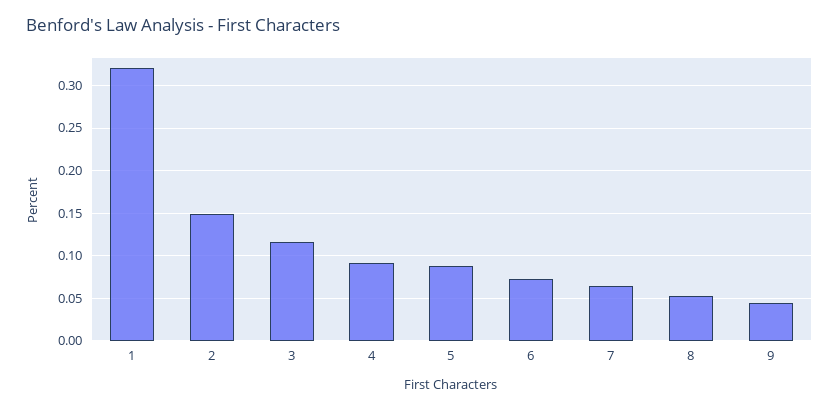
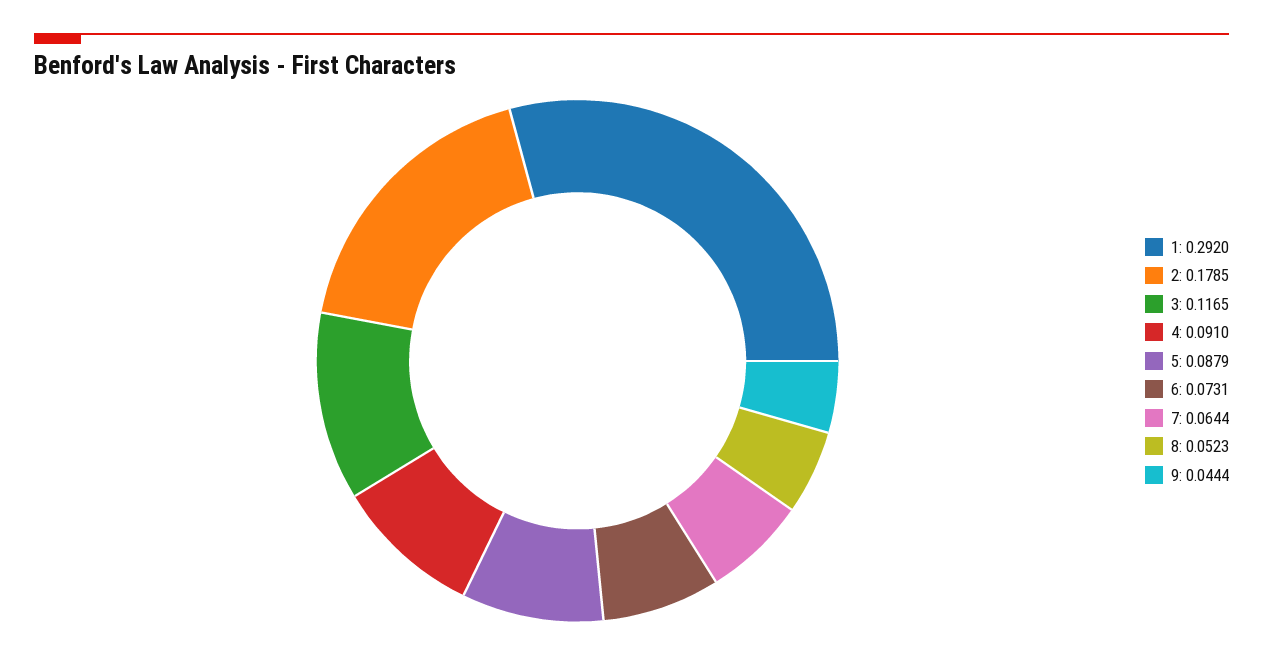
1: 0.32 -> 0.292
2: 0.15 -> 0.1785

